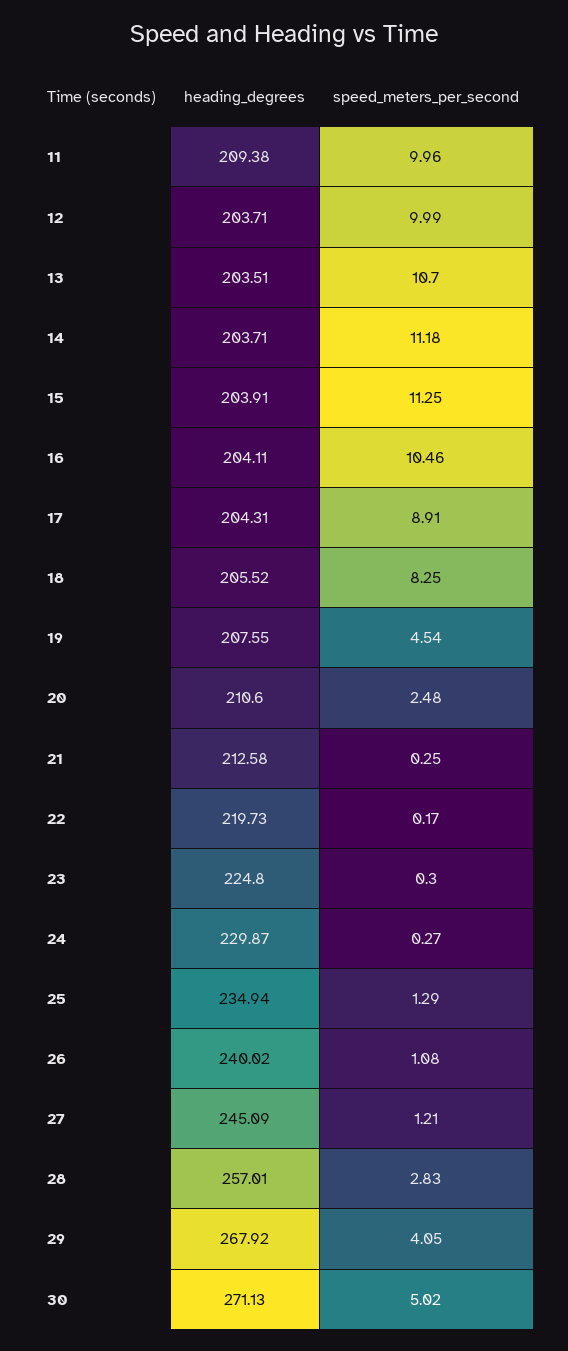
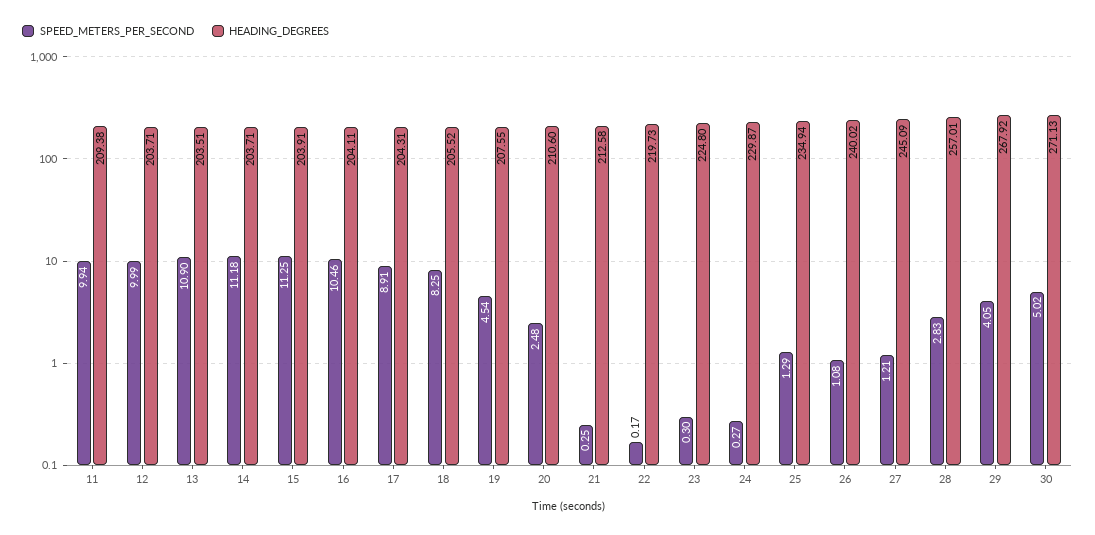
speed_meters_per_second, 11: 9.96 -> 9.94
speed_meters_per_second, 13: 10.7 -> 10.9

